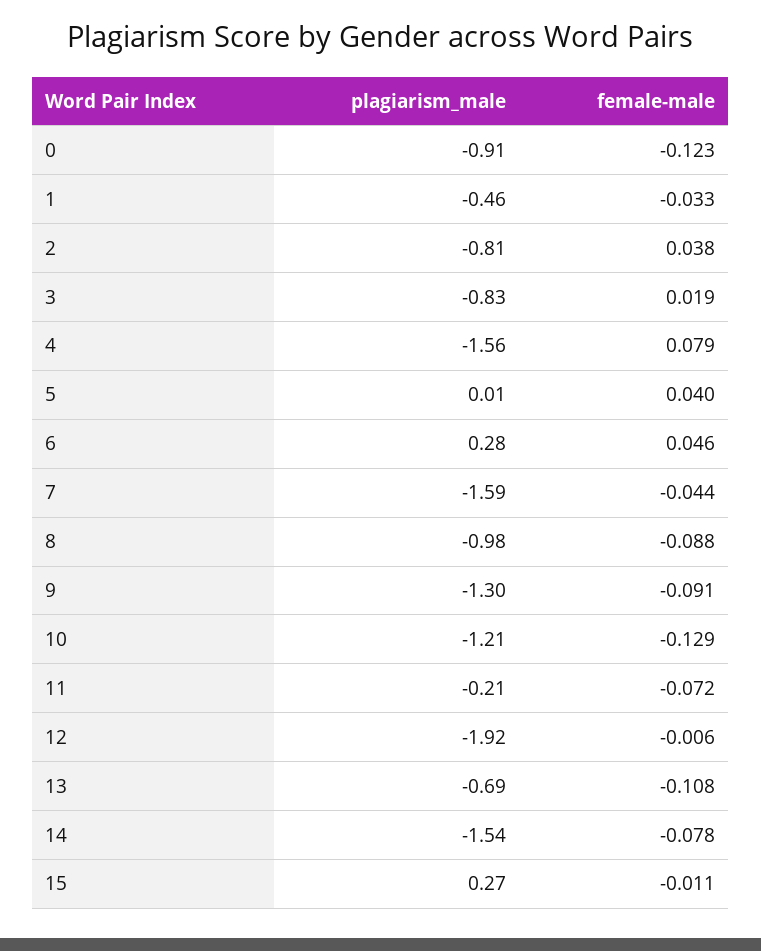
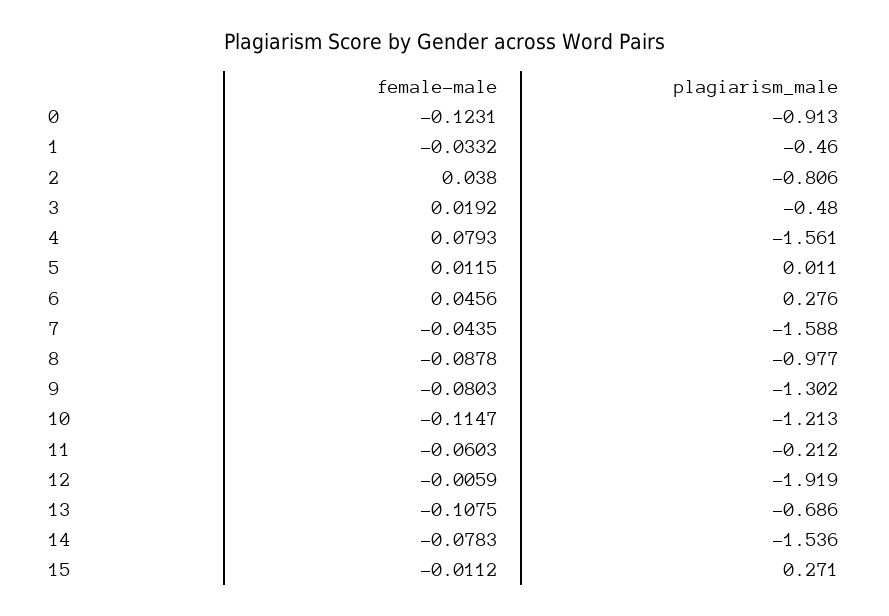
plagiarism_male, 3: -0.83 -> -0.48
female-male, 5: 0.04 -> 0.0115
female-male, 9: -0.091 -> -0.0803
female-male, 10: -0.129 -> -0.1147
female-male, 11: -0.072 -> -0.0603

